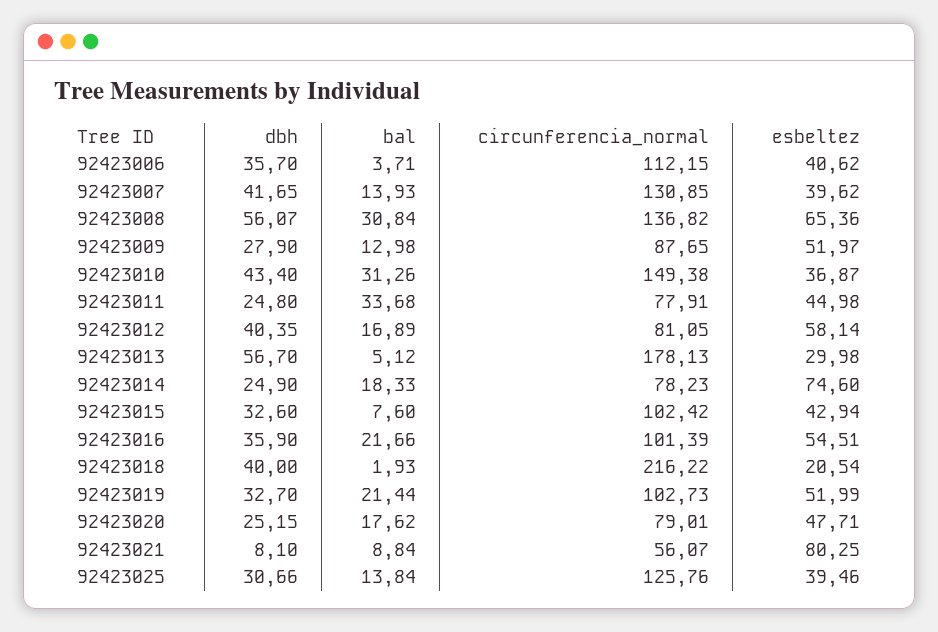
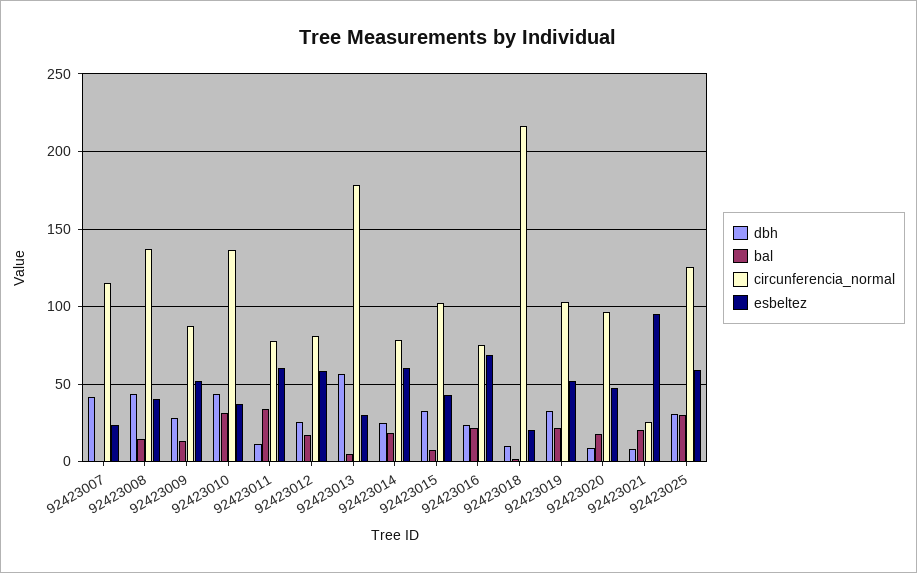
dbh, 92423006: 35.7 -> none
bal, 92423006: 3.71 -> none
circunferencia_normal, 92423006: 112.15 -> none
esbeltez, 92423006: 40.62 -> none
bal, 92423007: 13.93 -> 0
circunferencia_normal, 92423007: 130.85 -> 115
esbeltez, 92423007: 39.62 -> 25
dbh, 92423008: 56.07 -> 45
bal, 92423008: 30.84 -> 15
esbeltez, 92423008: 65.36 -> 40
circunferencia_normal, 92423010: 149.38 -> 135
dbh, 92423011: 24.8 -> 10
esbeltez, 92423011: 44.98 -> 60
dbh, 92423012: 40.35 -> 25
esbeltez, 92423014: 74.6 -> 60
dbh, 92423016: 35.9 -> 25
circunferencia_normal, 92423016: 101.39 -> 75
esbeltez, 92423016: 54.51 -> 70
dbh, 92423018: 40 -> 10
dbh, 92423020: 25.15 -> 10
circunferencia_normal, 92423020: 79.01 -> 95
bal, 92423021: 8.84 -> 20
circunferencia_normal, 92423021: 56.07 -> 25
esbeltez, 92423021: 80.25 -> 95
bal, 92423025: 13.84 -> 30
esbeltez, 92423025: 39.46 -> 60

